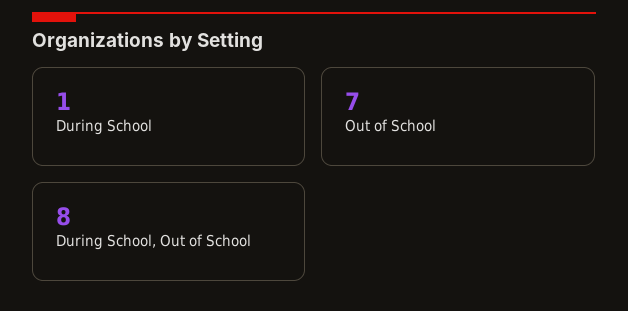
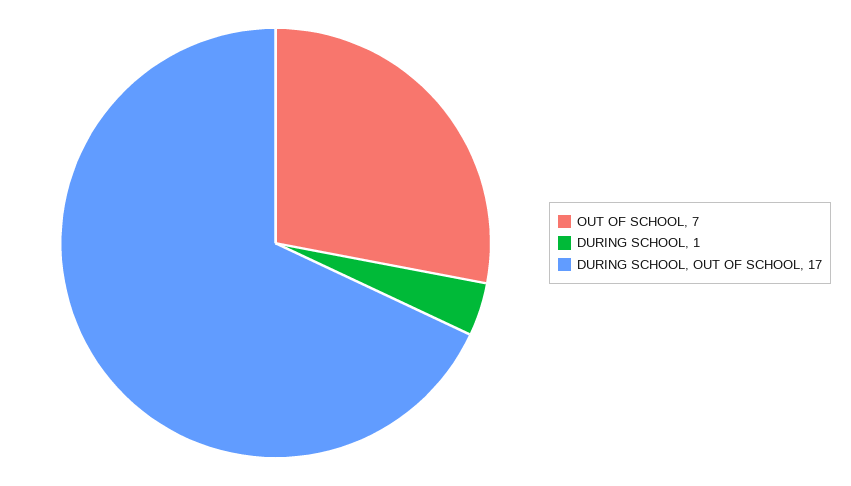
During School, Out of School: 8 -> 17

